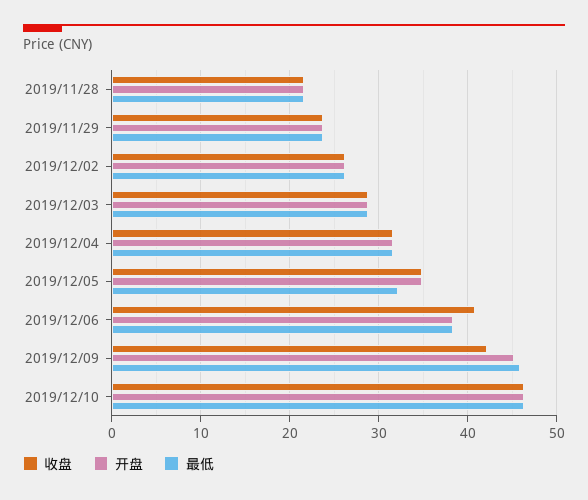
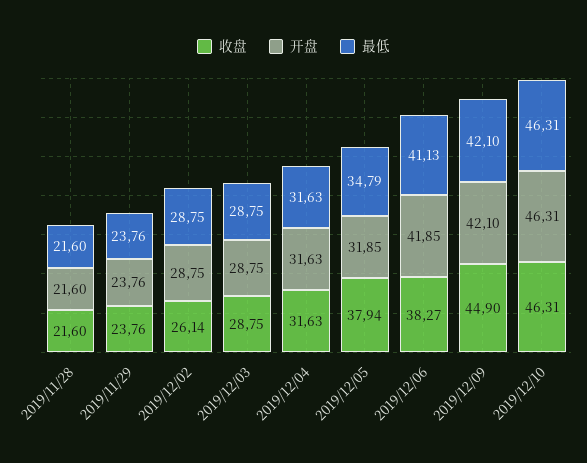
开盘, 2019/12/02: 26 -> 28.75
最低, 2019/12/02: 26 -> 28.75
收盘, 2019/12/05: 35 -> 37.94
开盘, 2019/12/05: 35 -> 31.85
最低, 2019/12/05: 32 -> 34.79
收盘, 2019/12/06: 41 -> 38.27
开盘, 2019/12/06: 38 -> 41.85
最低, 2019/12/06: 38 -> 41.13
收盘, 2019/12/09: 42 -> 44.9
开盘, 2019/12/09: 45 -> 42.1
最低, 2019/12/09: 46 -> 42.1

